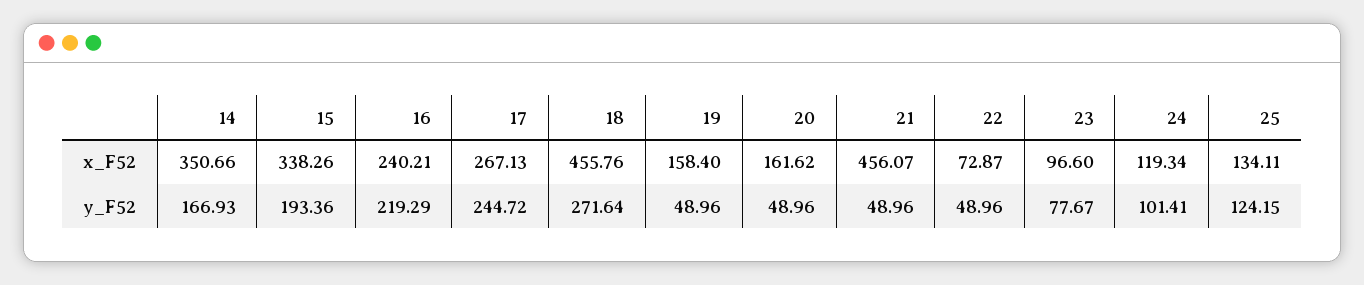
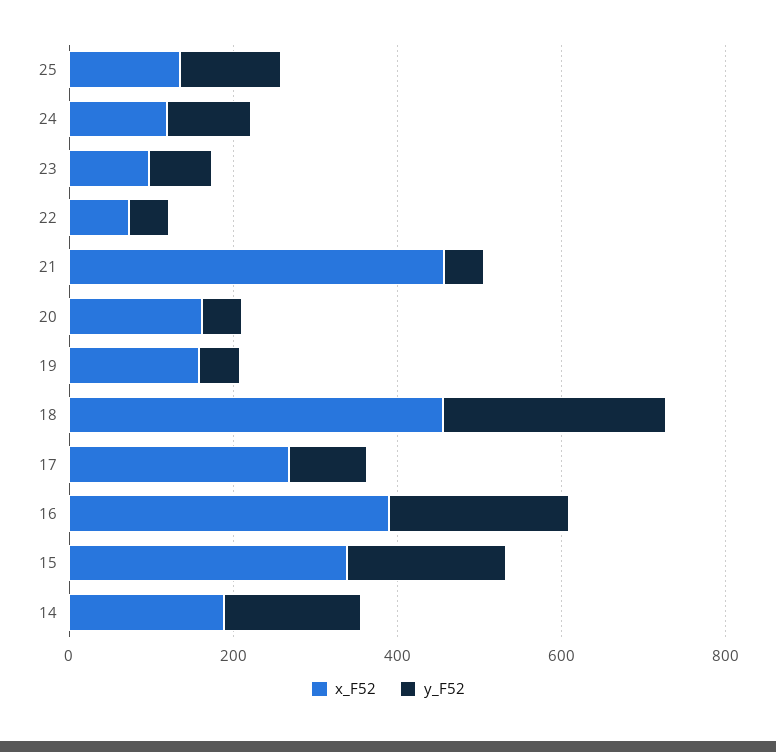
x_F52, 14: 350.66 -> 200
x_F52, 16: 240.21 -> 400
y_F52, 17: 244.72 -> 100

